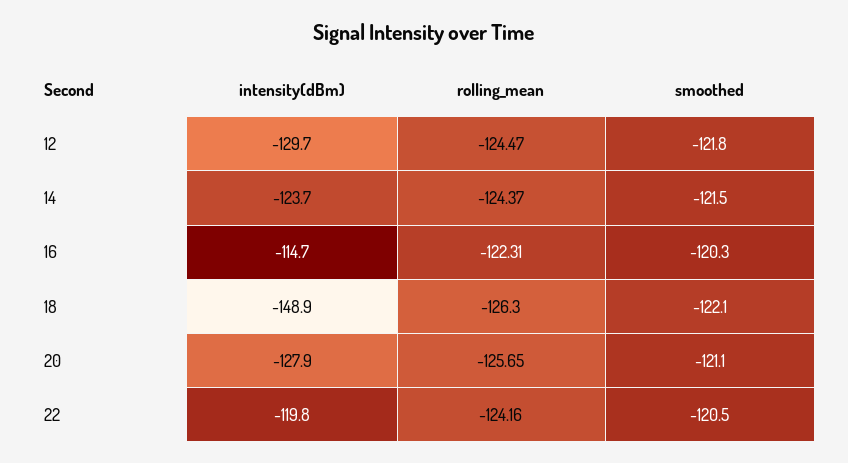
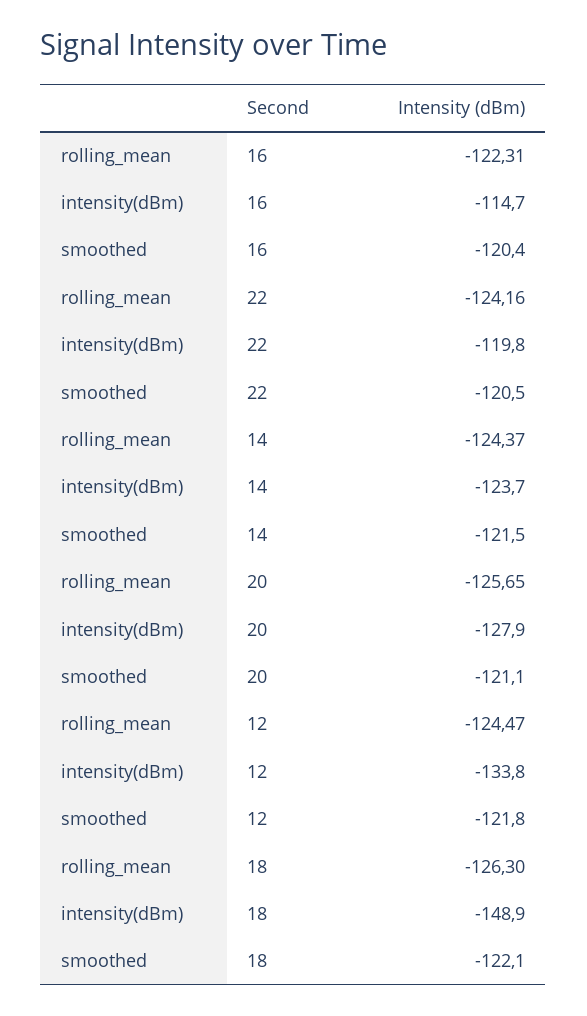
intensity(dBm), 12: -129.7 -> -133.8
smoothed, 16: -120.3 -> -120.4

